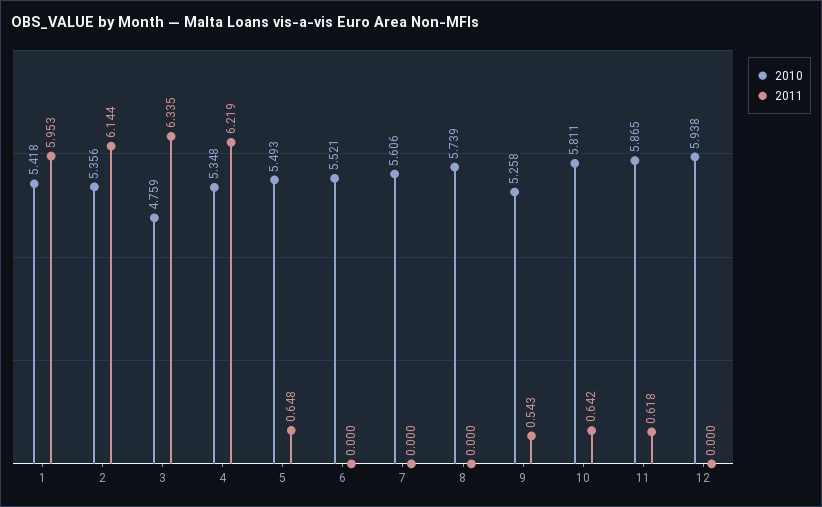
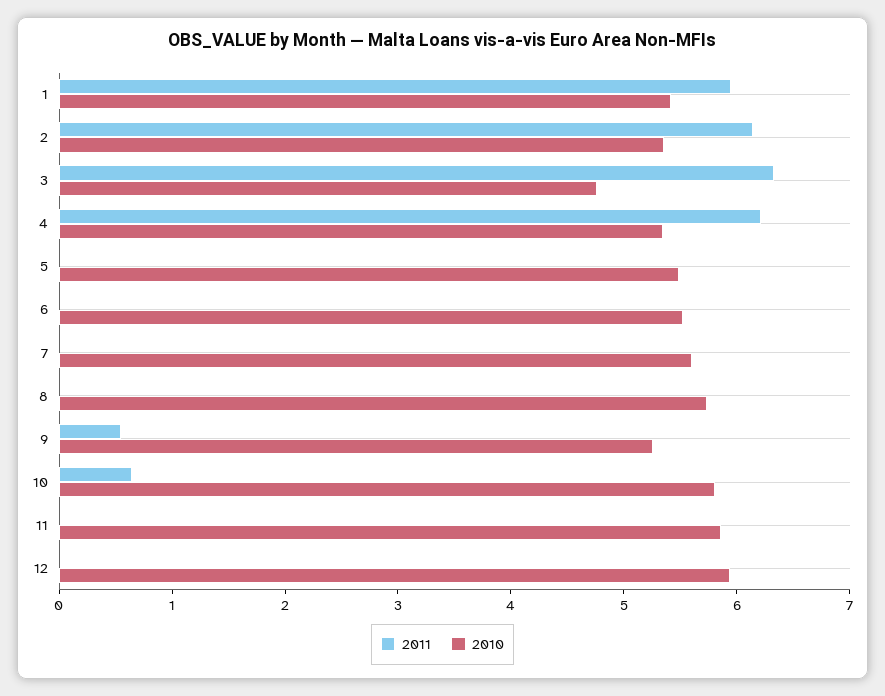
2011, 5: 0.648 -> 0
2011, 11: 0.618 -> 0

